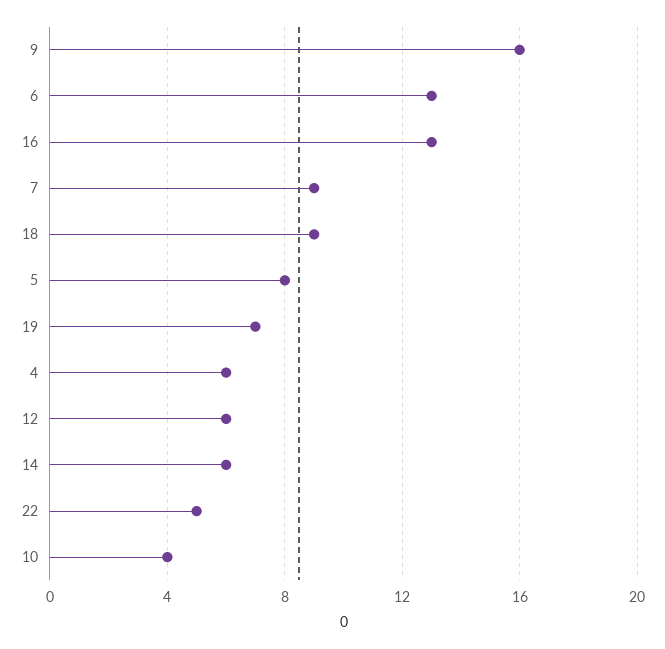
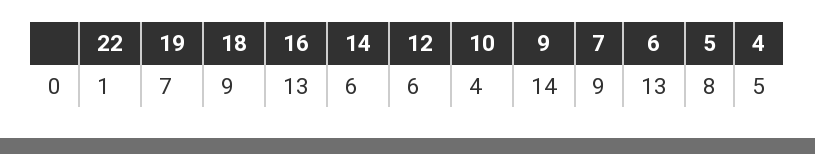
9: 16 -> 14
4: 6 -> 5
22: 5 -> 1

